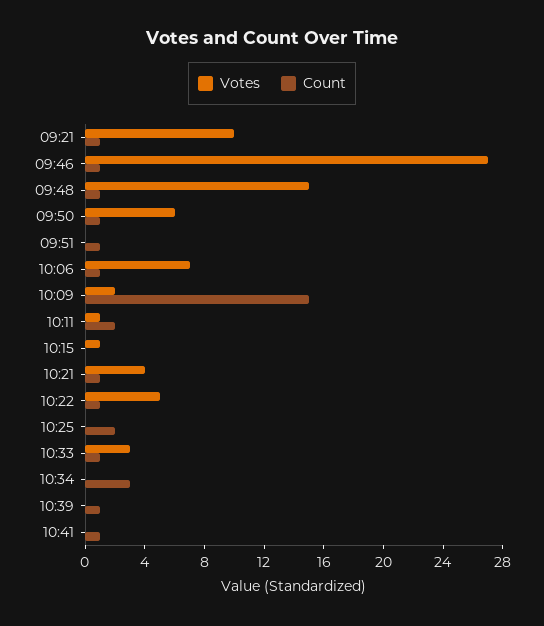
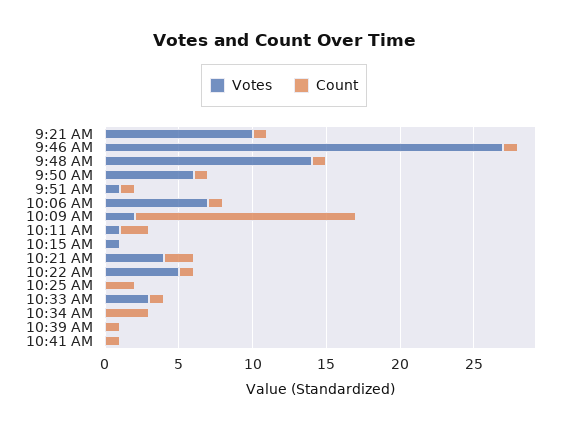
Votes, 09:48: 15 -> 14
Votes, 09:51: 0 -> 1
Count, 10:21: 1 -> 2

